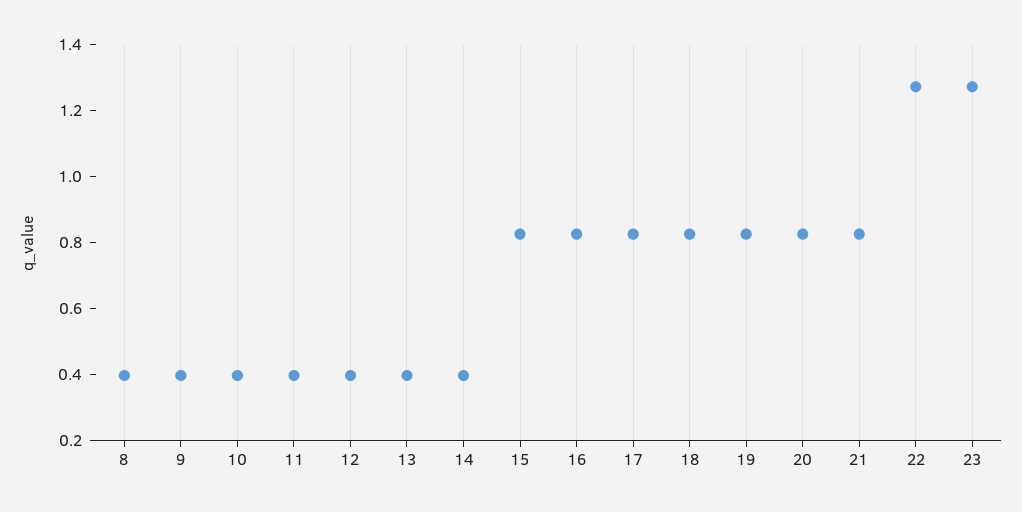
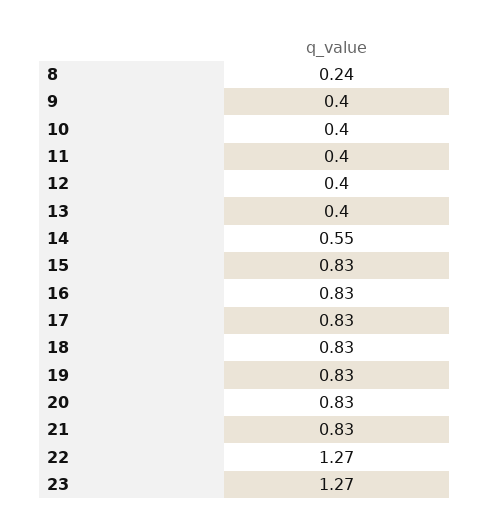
8: 0.4 -> 0.24
14: 0.4 -> 0.55

